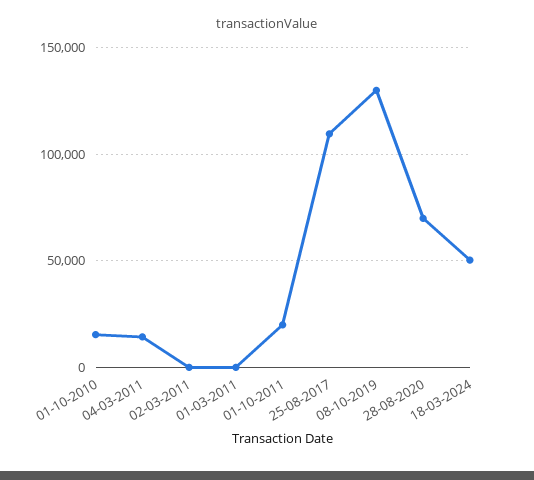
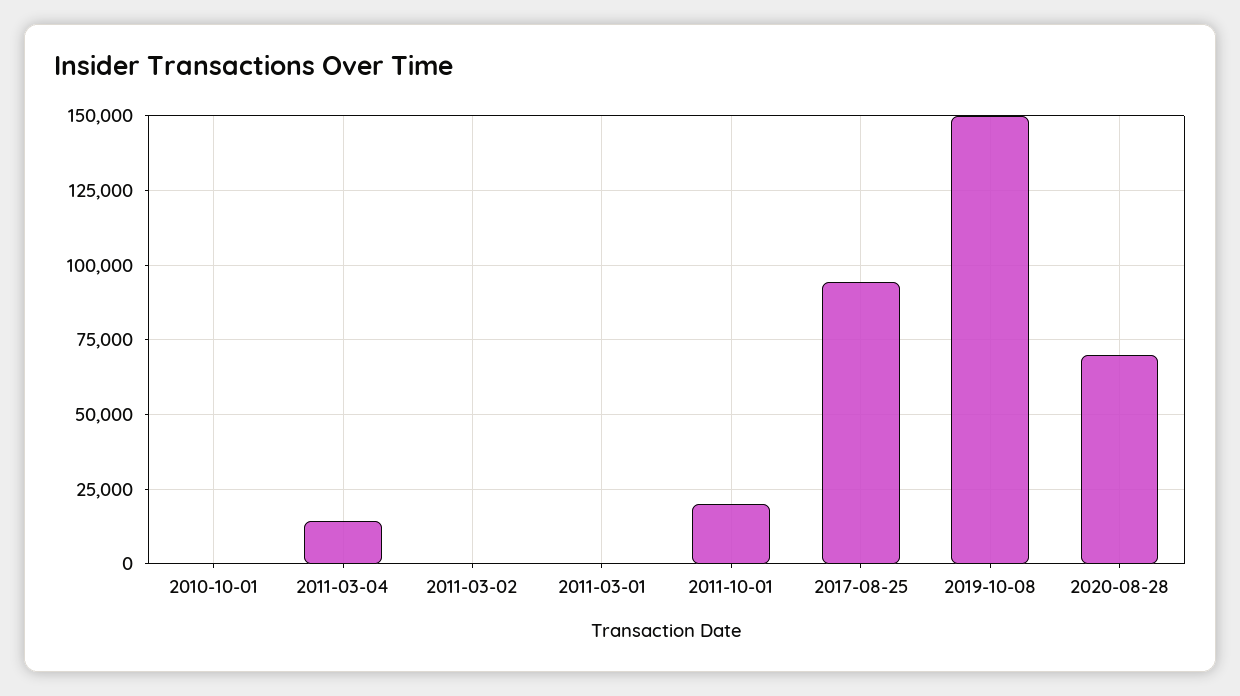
01-10-2010: 15000 -> 0
25-08-2017: 110000 -> 95000
08-10-2019: 130000 -> 150000
18-03-2024: 50000 -> none

